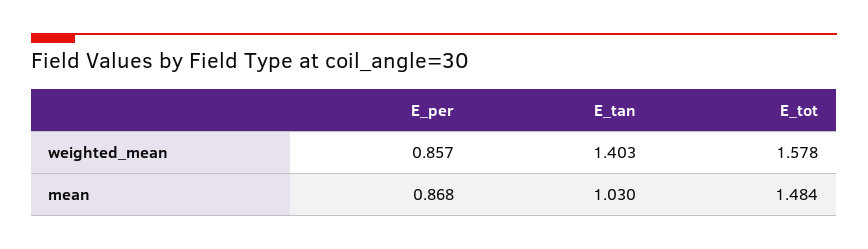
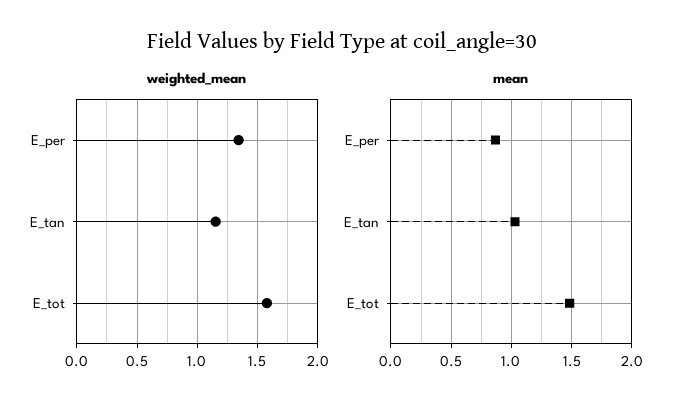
weighted_mean, E_per: 0.857 -> 1.35
weighted_mean, E_tan: 1.403 -> 1.15

